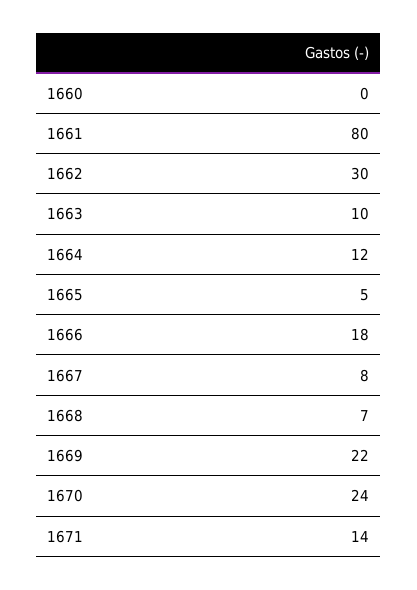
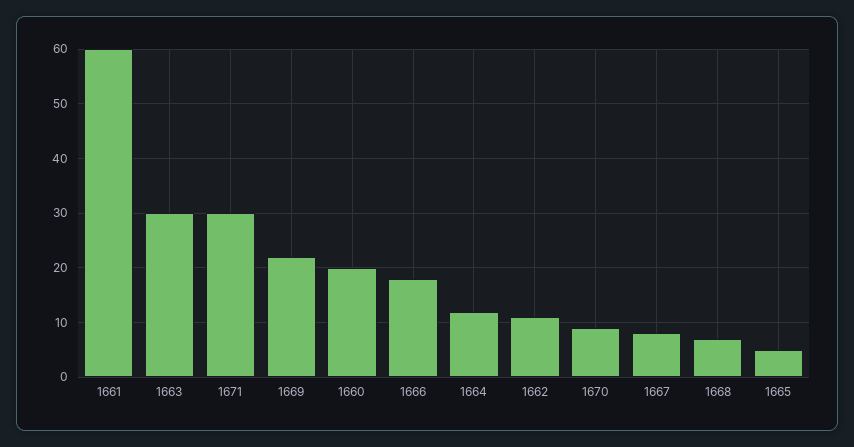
1660: 0 -> 20
1661: 80 -> 60
1662: 30 -> 10
1663: 10 -> 30
1670: 24 -> 10
1671: 14 -> 30

